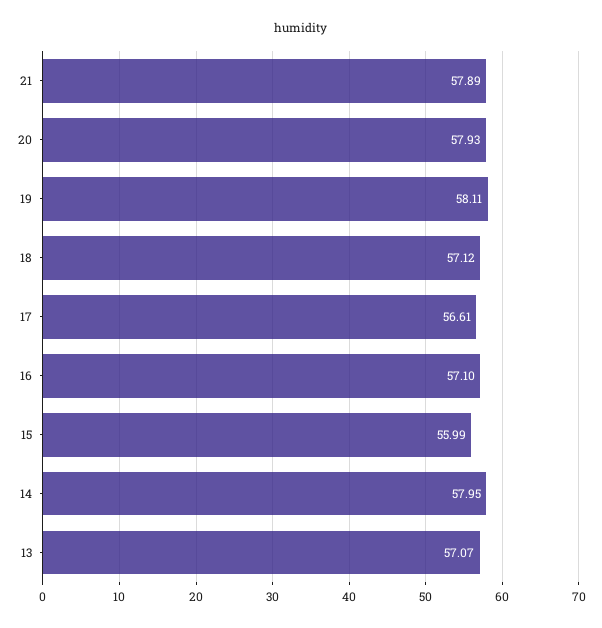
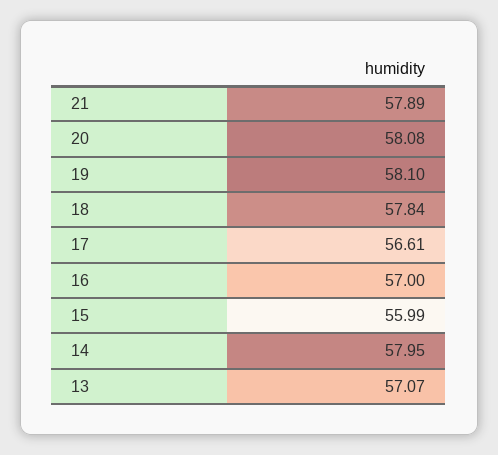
20: 57.93 -> 58.08
19: 58.11 -> 58.1
18: 57.12 -> 57.84
16: 57.1 -> 57

